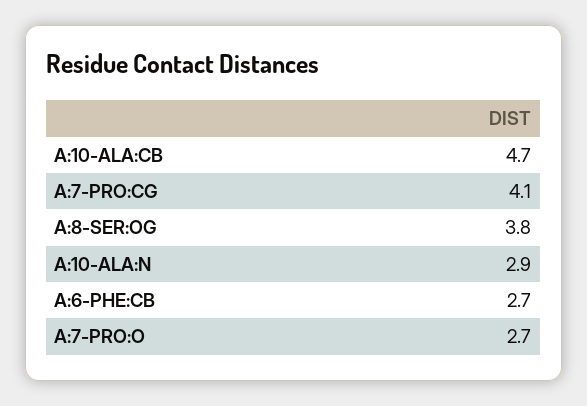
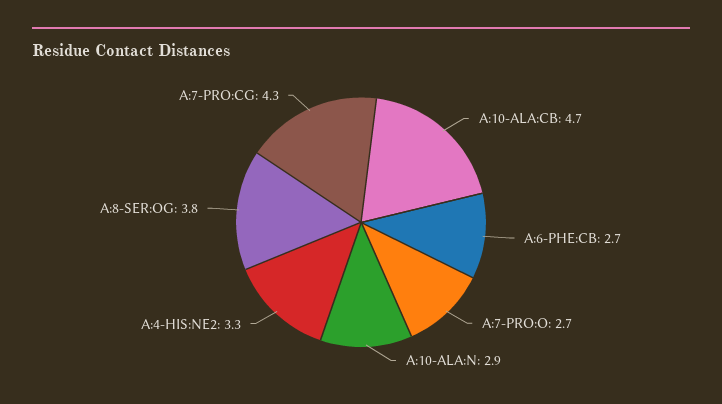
A:7-PRO:CG: 4.1 -> 4.3
A:4-HIS:NE2: none -> 3.3

